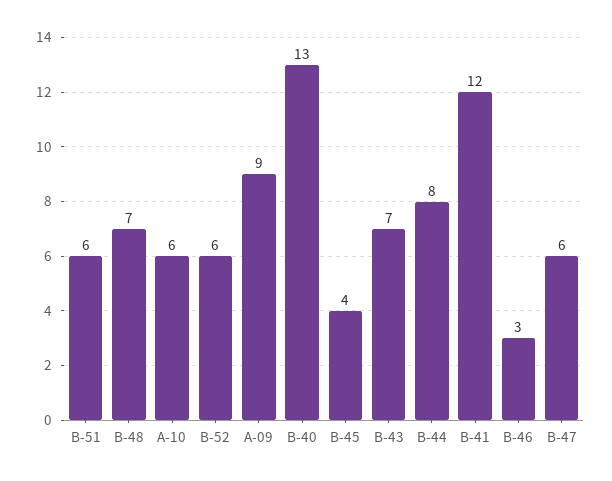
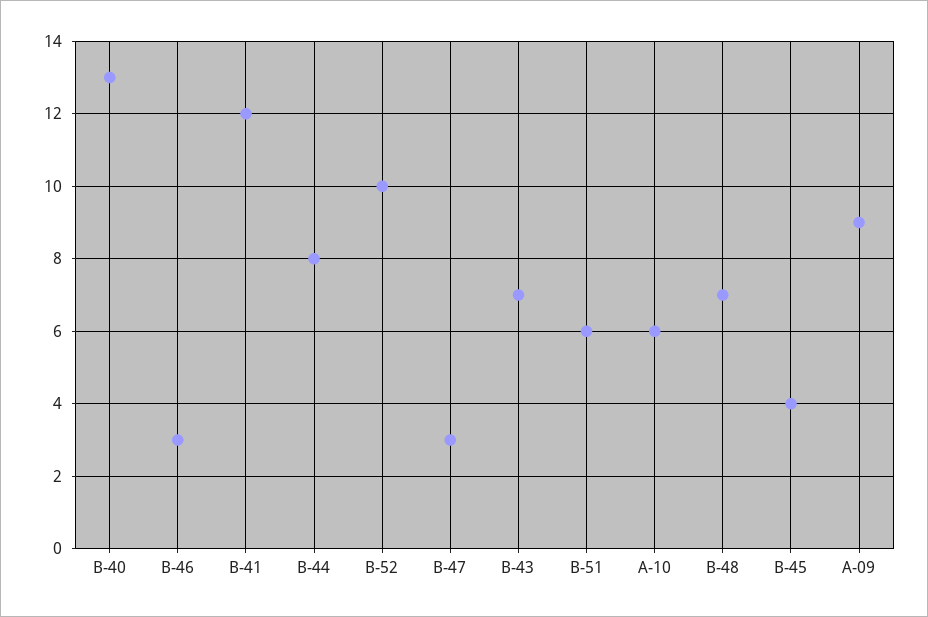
B-52: 6 -> 10
B-47: 6 -> 3

